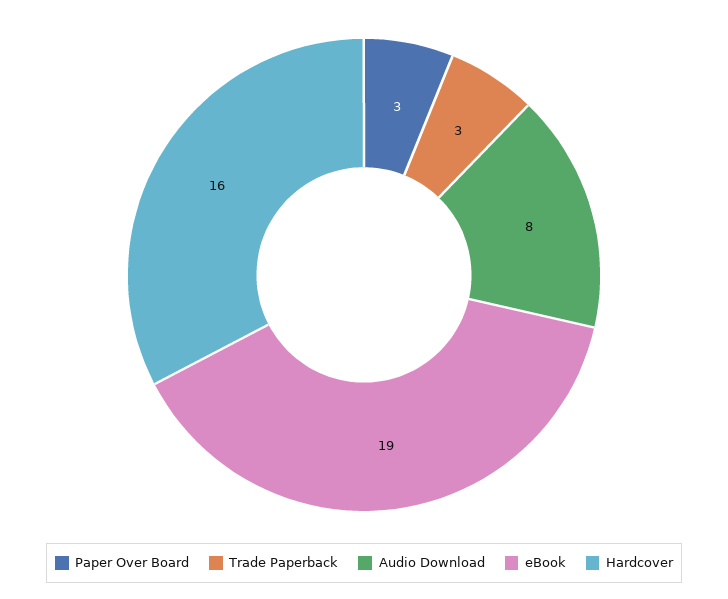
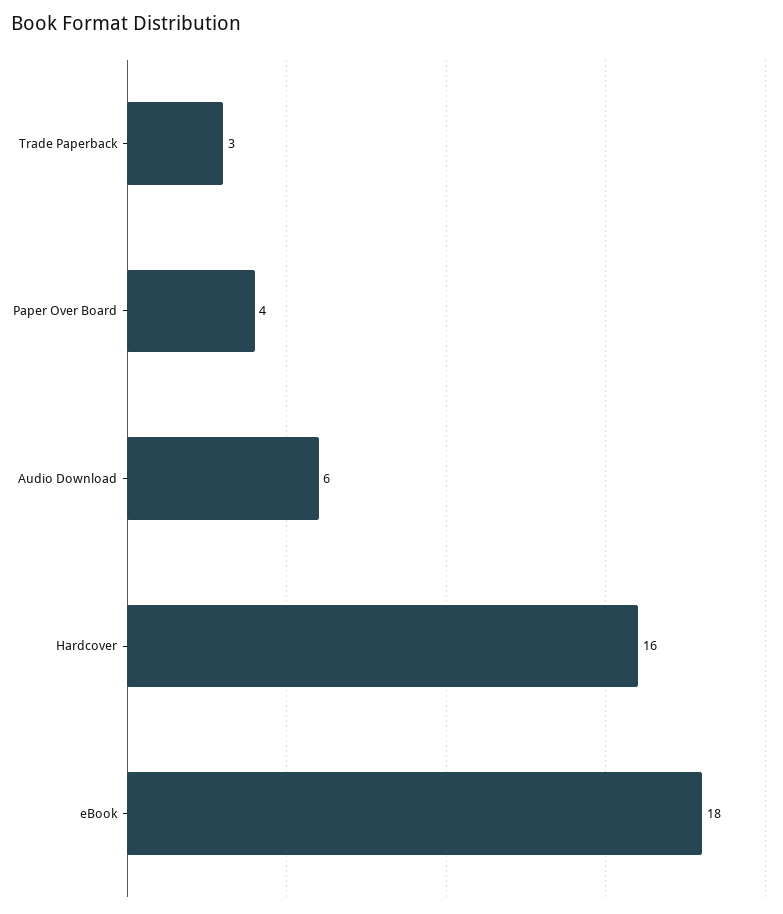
Paper Over Board: 3 -> 4
Audio Download: 8 -> 6
eBook: 19 -> 18

